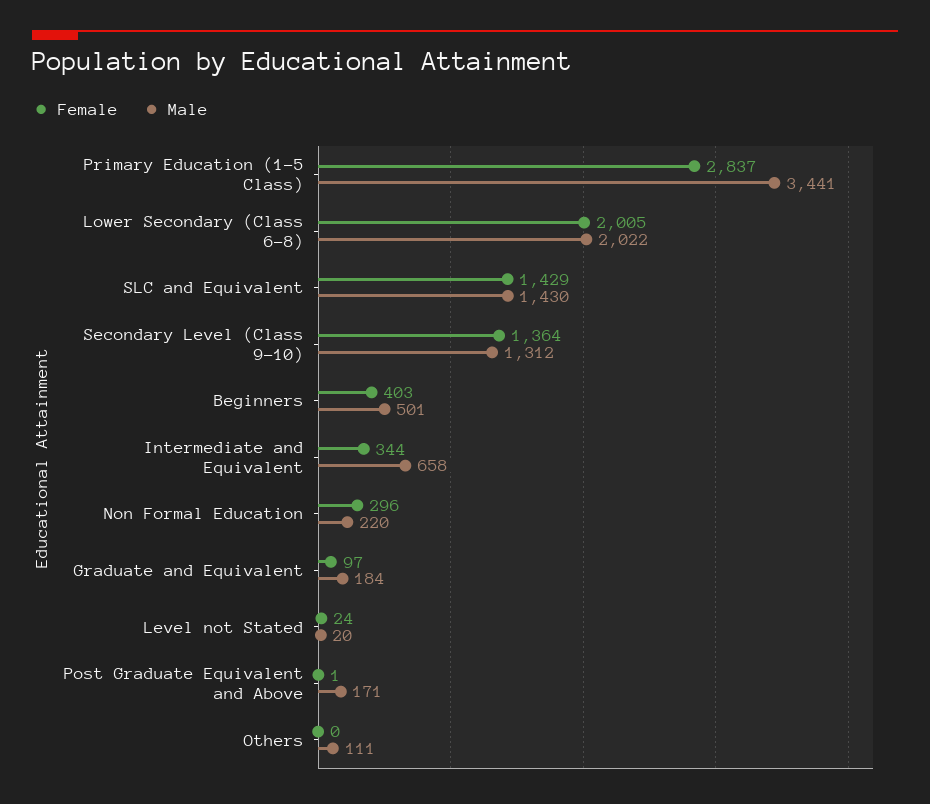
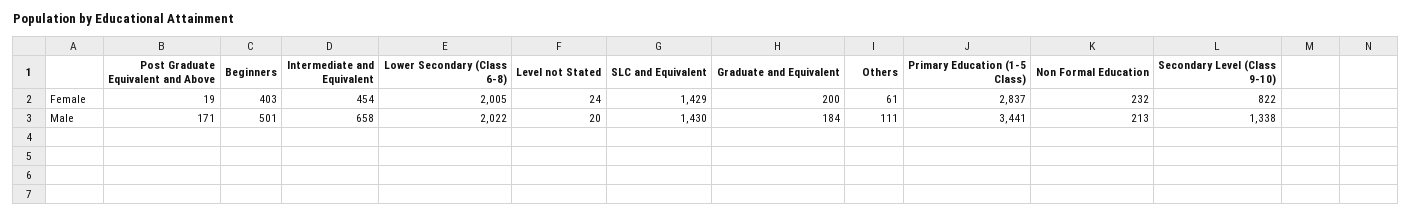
Female, Secondary Level (Class 9-10): 1364 -> 822
Male, Secondary Level (Class 9-10): 1312 -> 1338
Female, Intermediate and Equivalent: 344 -> 454
Female, Non Formal Education: 296 -> 232
Male, Non Formal Education: 220 -> 213
Female, Graduate and Equivalent: 97 -> 200
Female, Post Graduate Equivalent and Above: 1 -> 19
Female, Others: 0 -> 61

